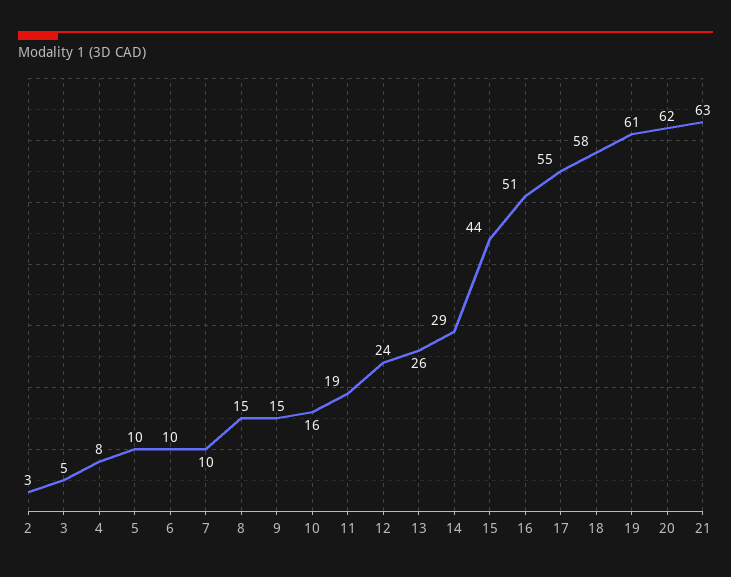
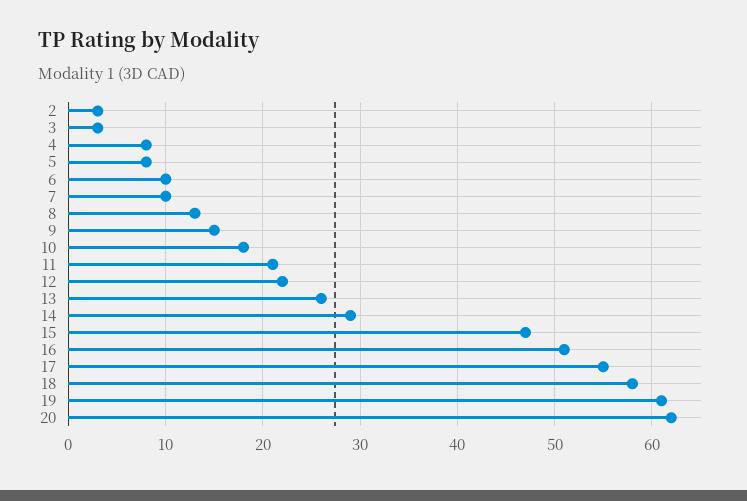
3: 5 -> 3
5: 10 -> 8
8: 15 -> 13
10: 16 -> 18
11: 19 -> 21
12: 24 -> 22
15: 44 -> 47
21: 63 -> none

